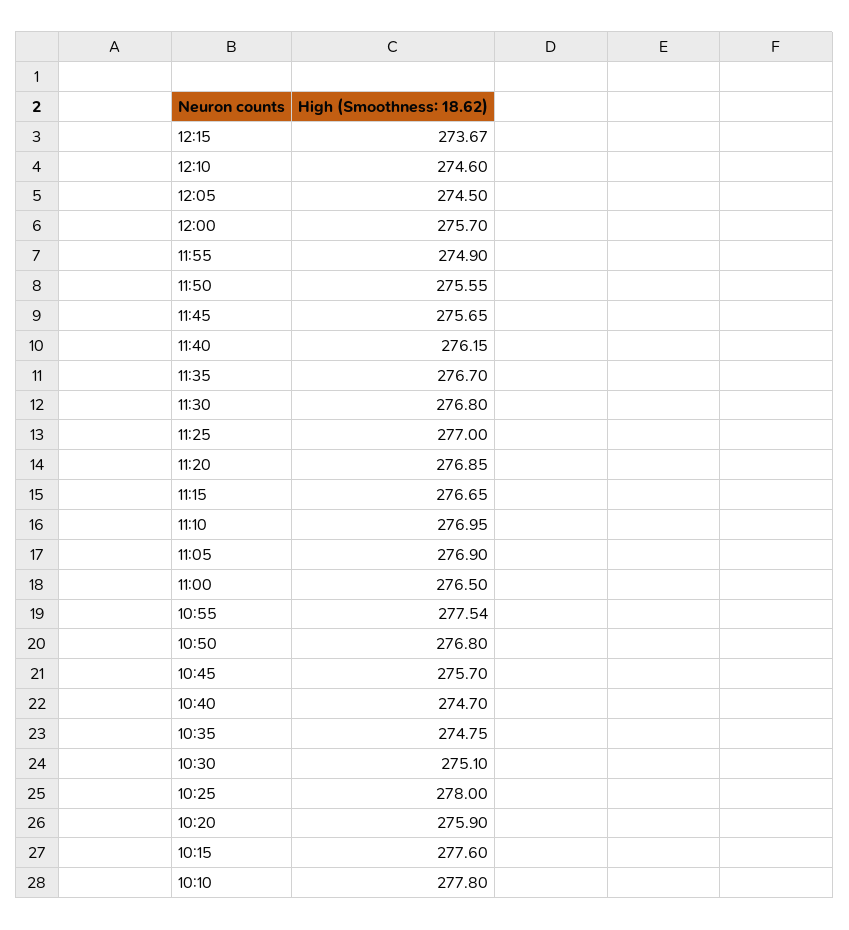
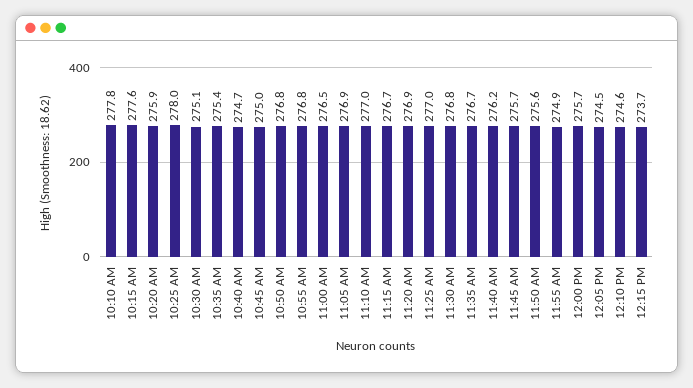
10:55: 277.54 -> 276.8
10:45: 275.7 -> 275
10:35: 274.75 -> 275.4

